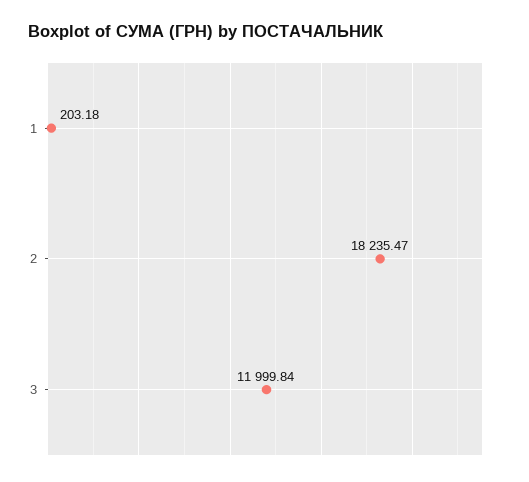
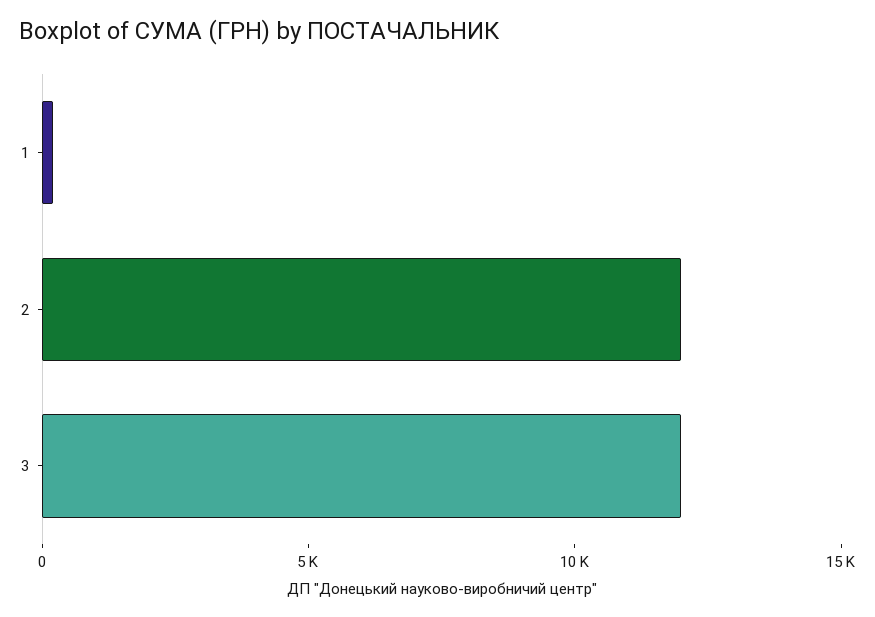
2: 18235.47 -> 12000

